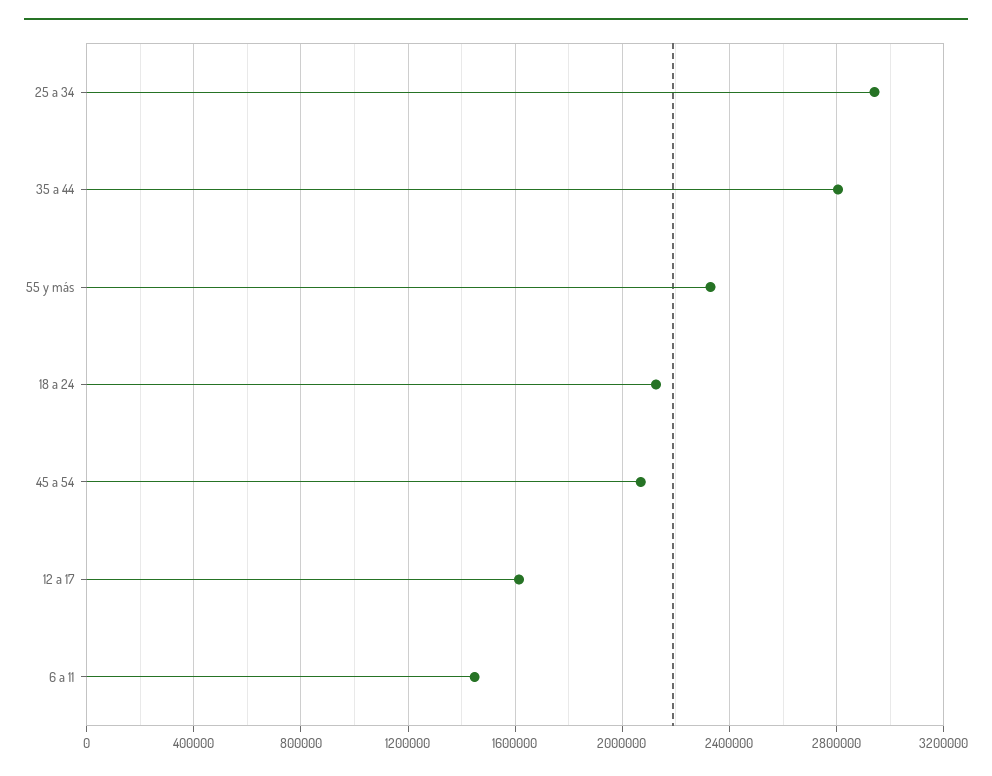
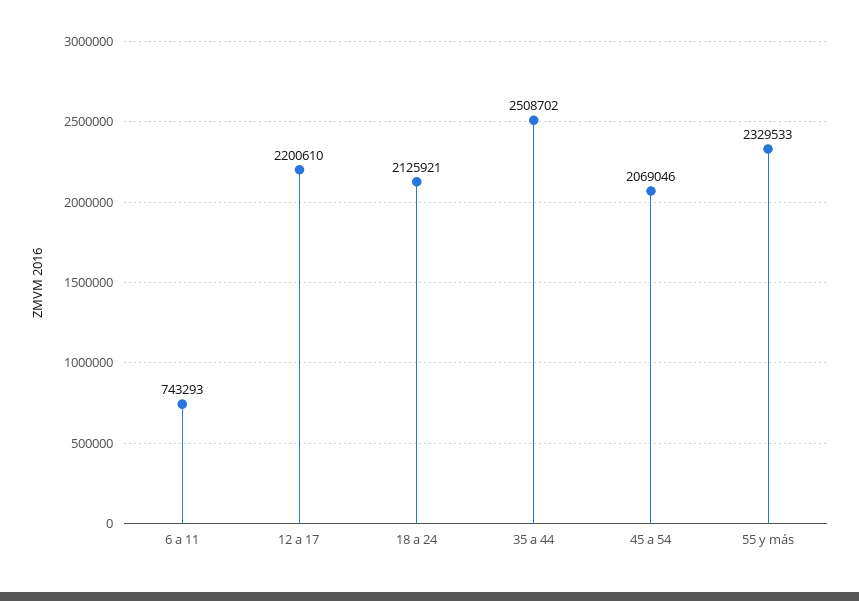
25 a 34: 2950000 -> none
35 a 44: 2800000 -> 2508702
12 a 17: 1600000 -> 2200610
6 a 11: 1450000 -> 743293

